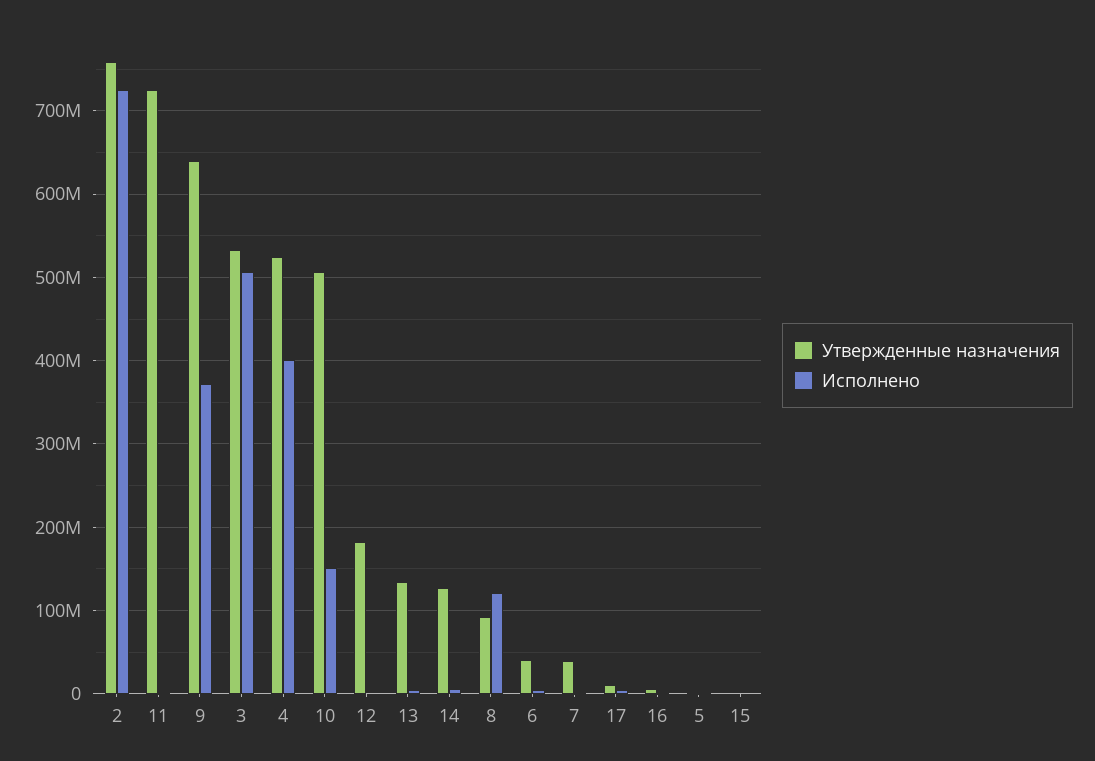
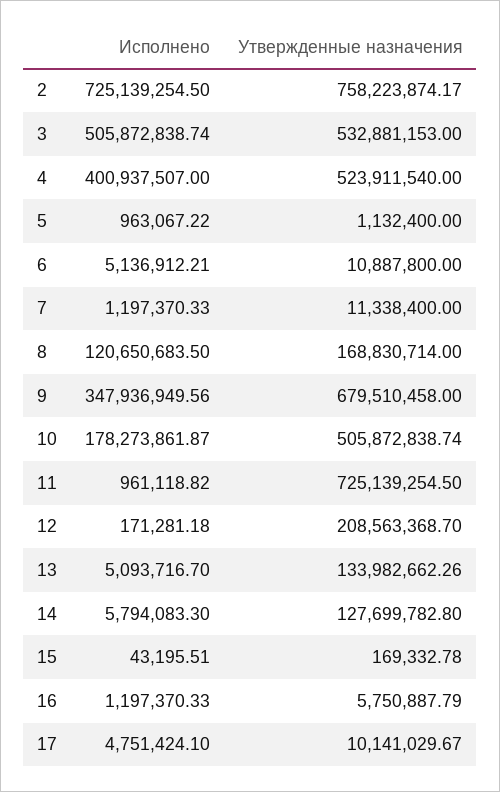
Утвержденные назначения, 9: 640000000 -> 679510458
Исполнено, 9: 370000000 -> 347936949.56
Исполнено, 10: 150000000 -> 178273861.87
Утвержденные назначения, 12: 180000000 -> 208563368.7
Утвержденные назначения, 8: 90000000 -> 168830714
Утвержденные назначения, 6: 40000000 -> 10887800
Утвержденные назначения, 7: 40000000 -> 11338400

